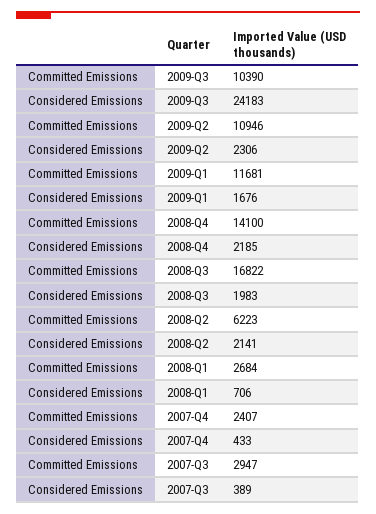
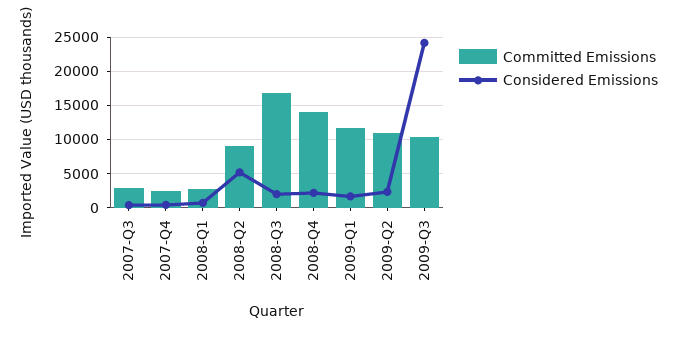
Committed Emissions, 2008-Q2: 6223 -> 9000
Considered Emissions, 2008-Q2: 2141 -> 5000

